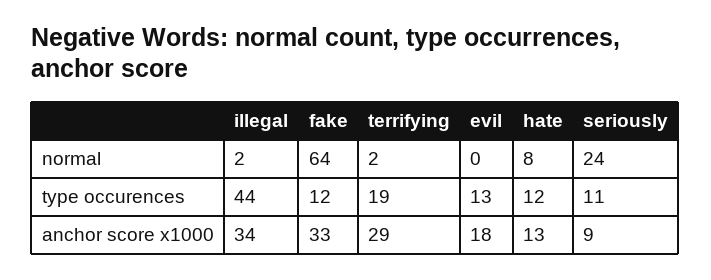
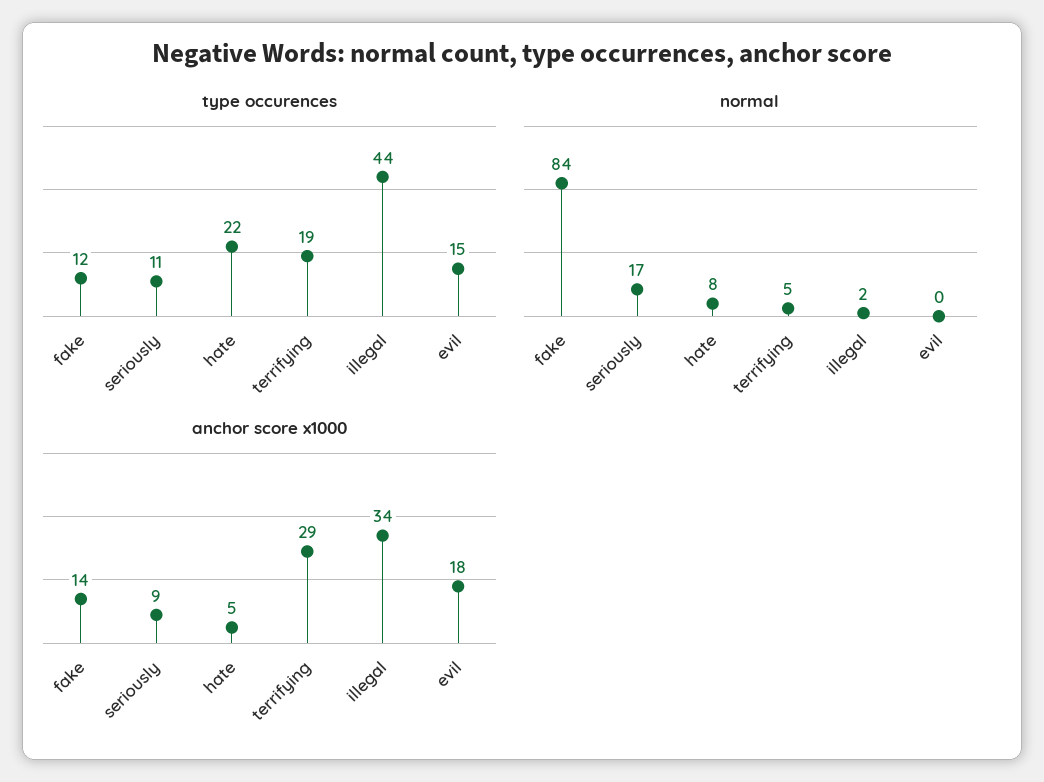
normal, fake: 64 -> 84
normal, terrifying: 2 -> 5
normal, seriously: 24 -> 17
type occurences, evil: 13 -> 15
type occurences, hate: 12 -> 22
anchor score x1000, fake: 33 -> 14
anchor score x1000, hate: 13 -> 5

